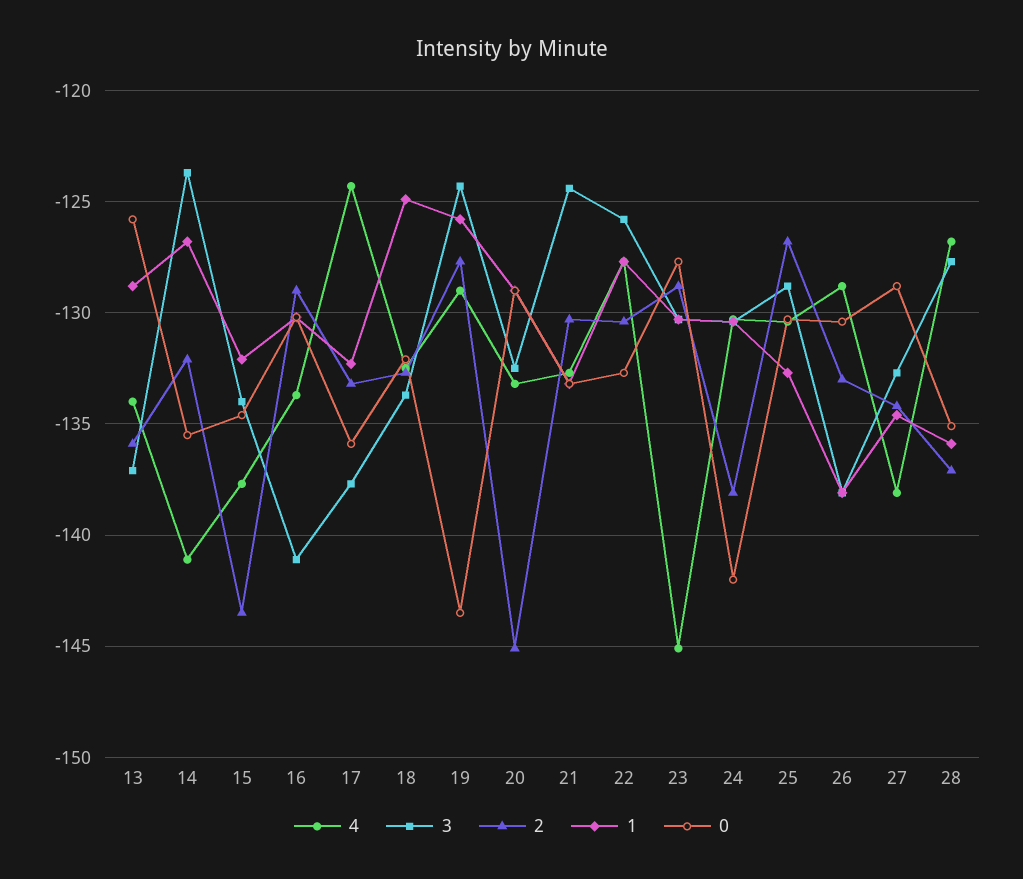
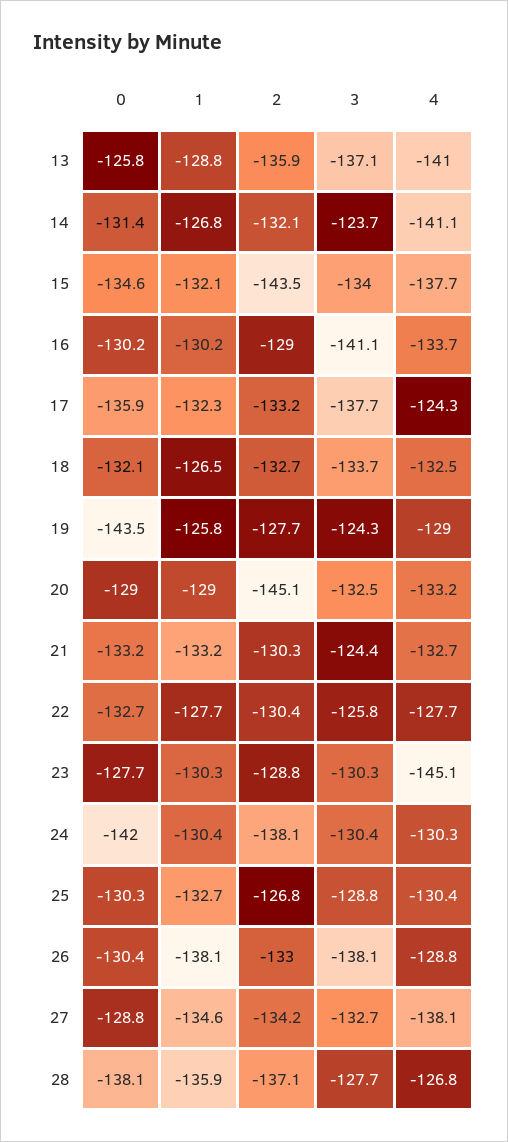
4, 13: -134 -> -141
0, 14: -135.5 -> -131.4
1, 18: -125 -> -126.5
0, 28: -135 -> -138.1

